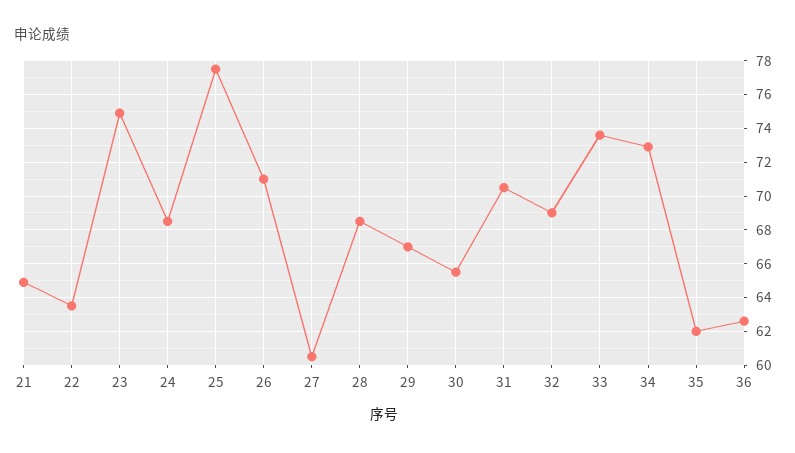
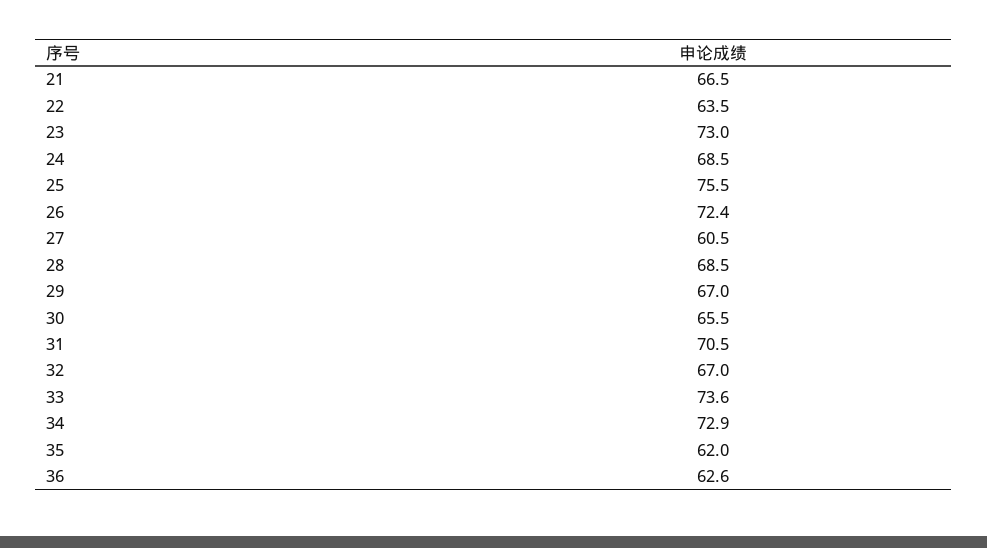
21: 65 -> 66.5
23: 75 -> 73
25: 77.5 -> 75.5
26: 71 -> 72.4
32: 69 -> 67

